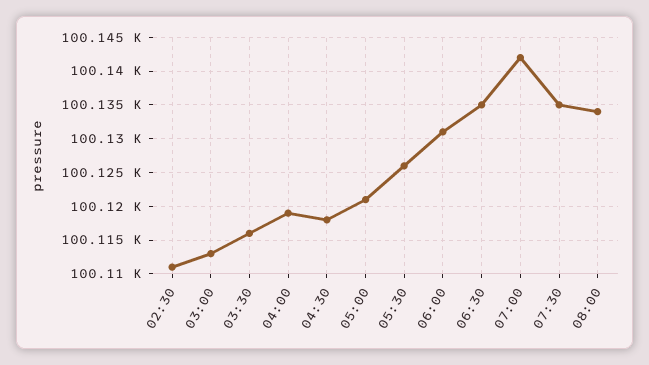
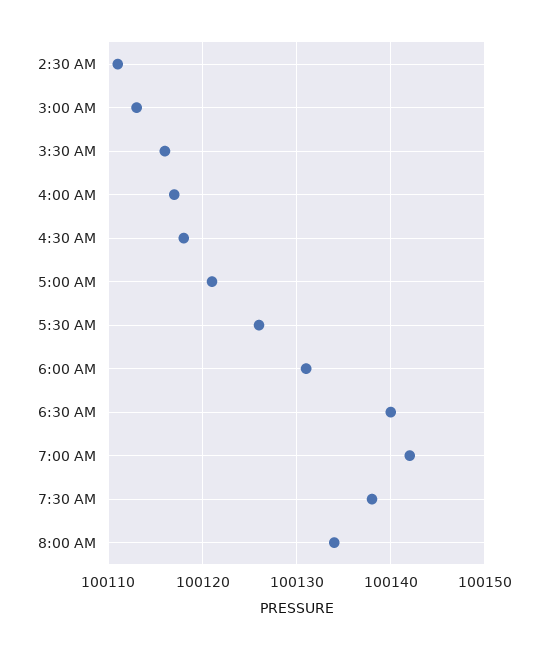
04:00: 100119 -> 100117
06:30: 100135 -> 100140
07:30: 100135 -> 100138

